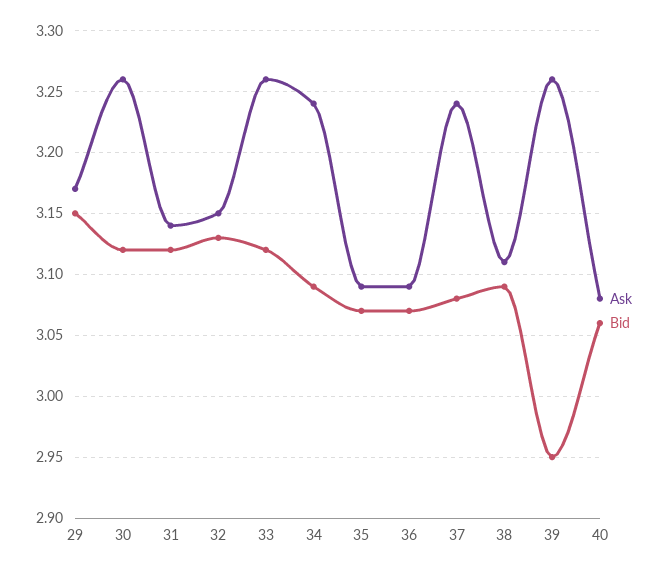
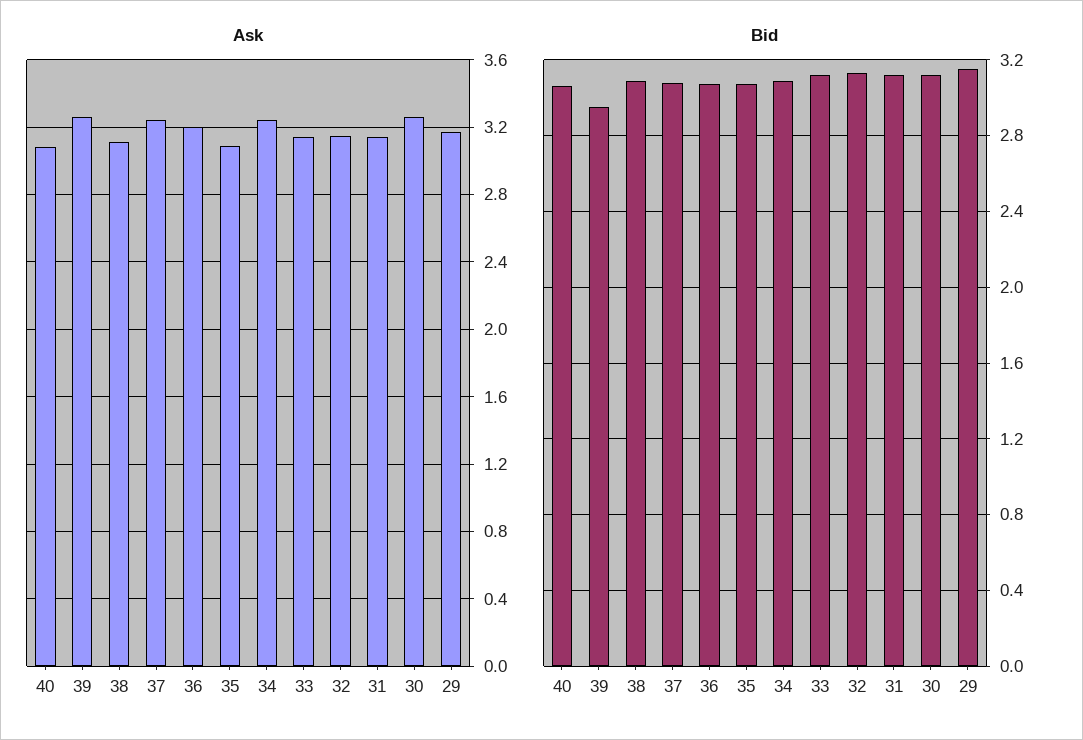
Ask, 33: 3.26 -> 3.15
Ask, 36: 3.09 -> 3.2

